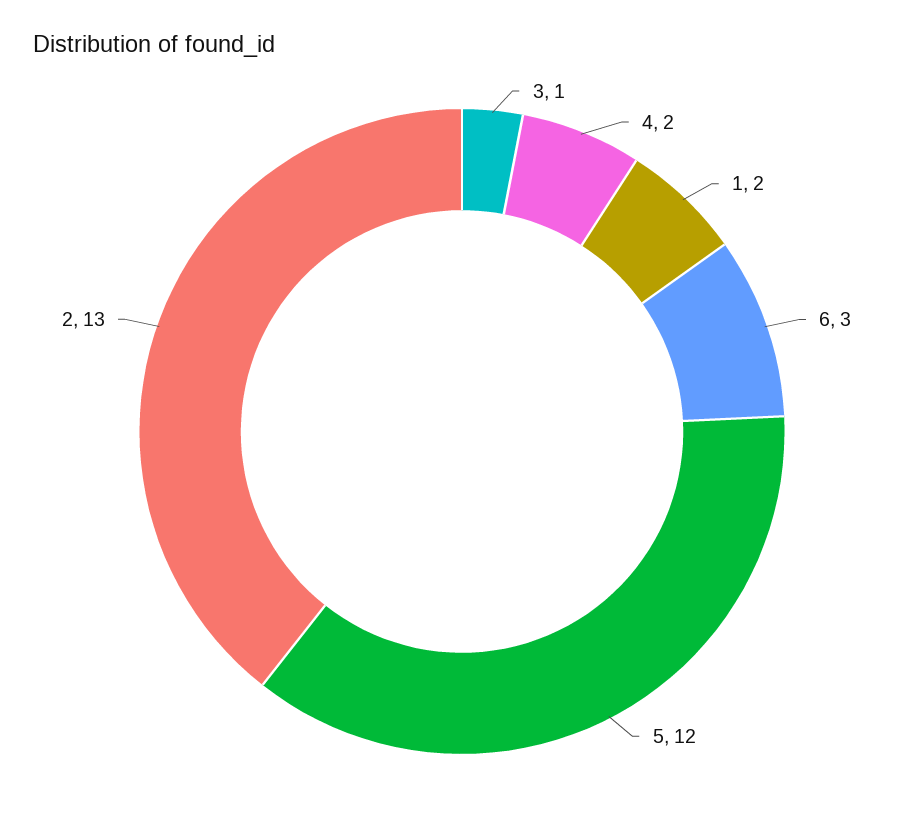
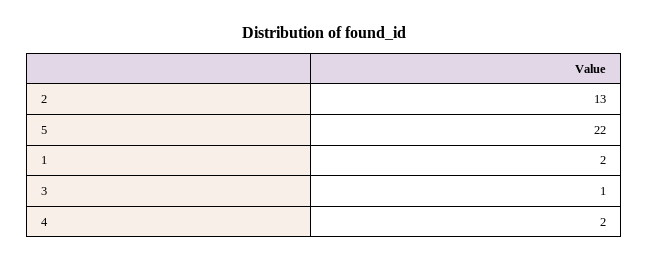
6: 3 -> none
5: 12 -> 22

